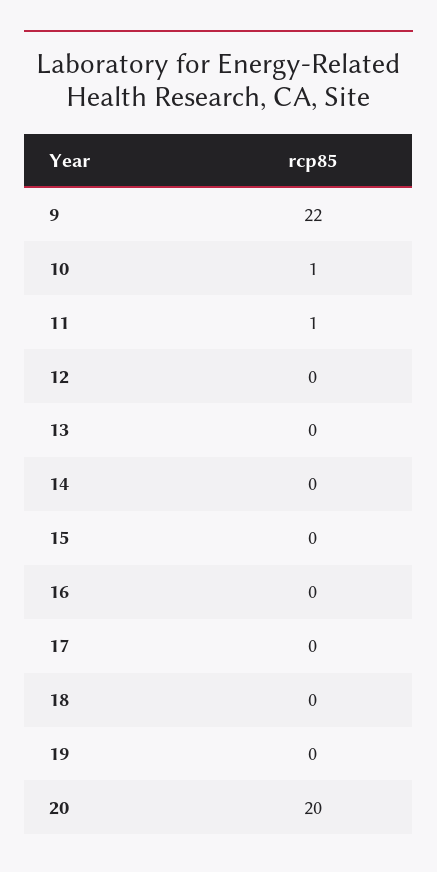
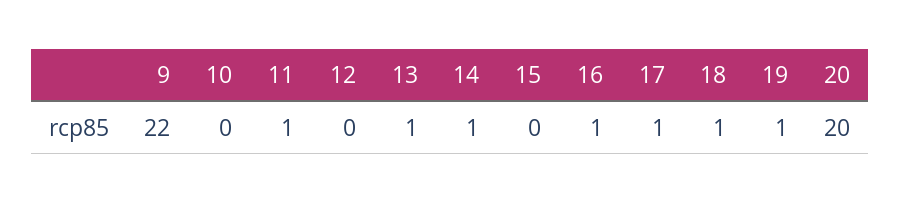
10: 1 -> 0
13: 0 -> 1
14: 0 -> 1
16: 0 -> 1
17: 0 -> 1
18: 0 -> 1
19: 0 -> 1

